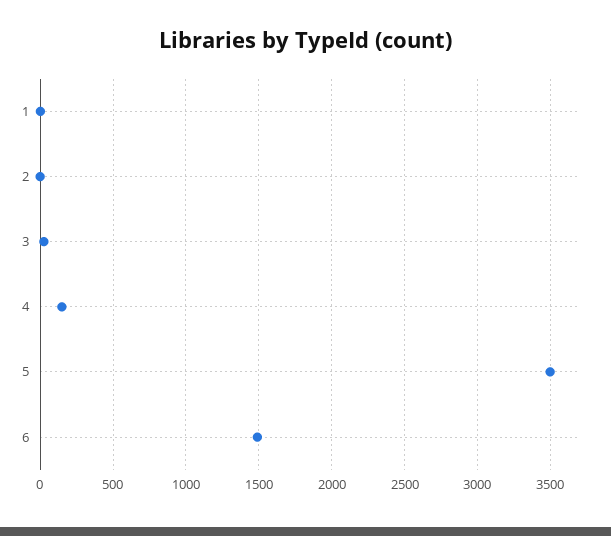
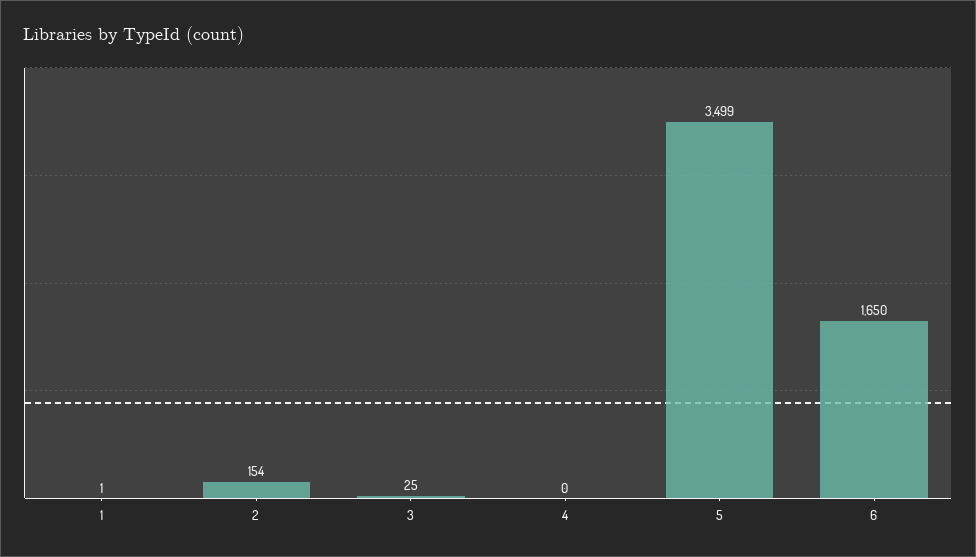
2: 0 -> 154
4: 150 -> 0
6: 1500 -> 1650

